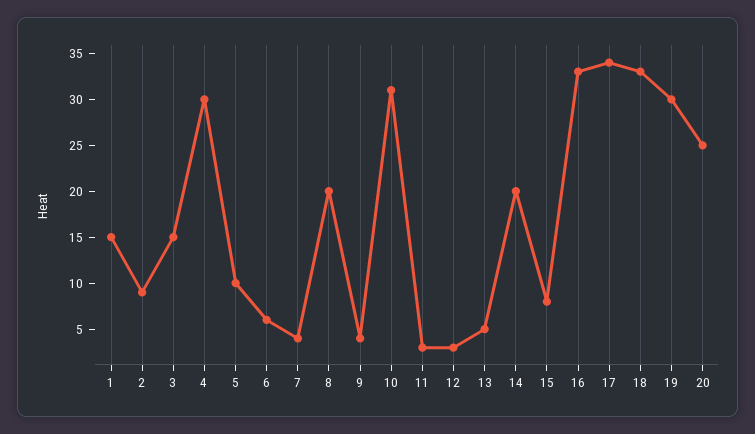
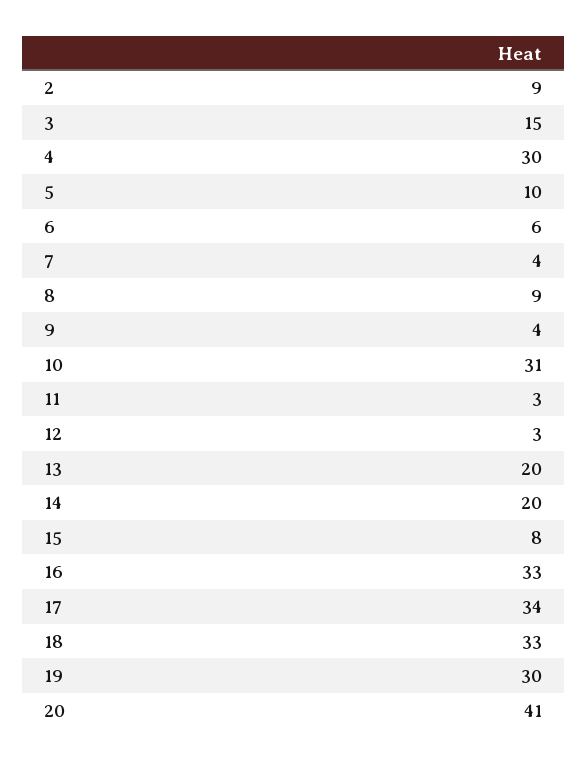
1: 15 -> none
8: 20 -> 9
13: 5 -> 20
20: 25 -> 41

